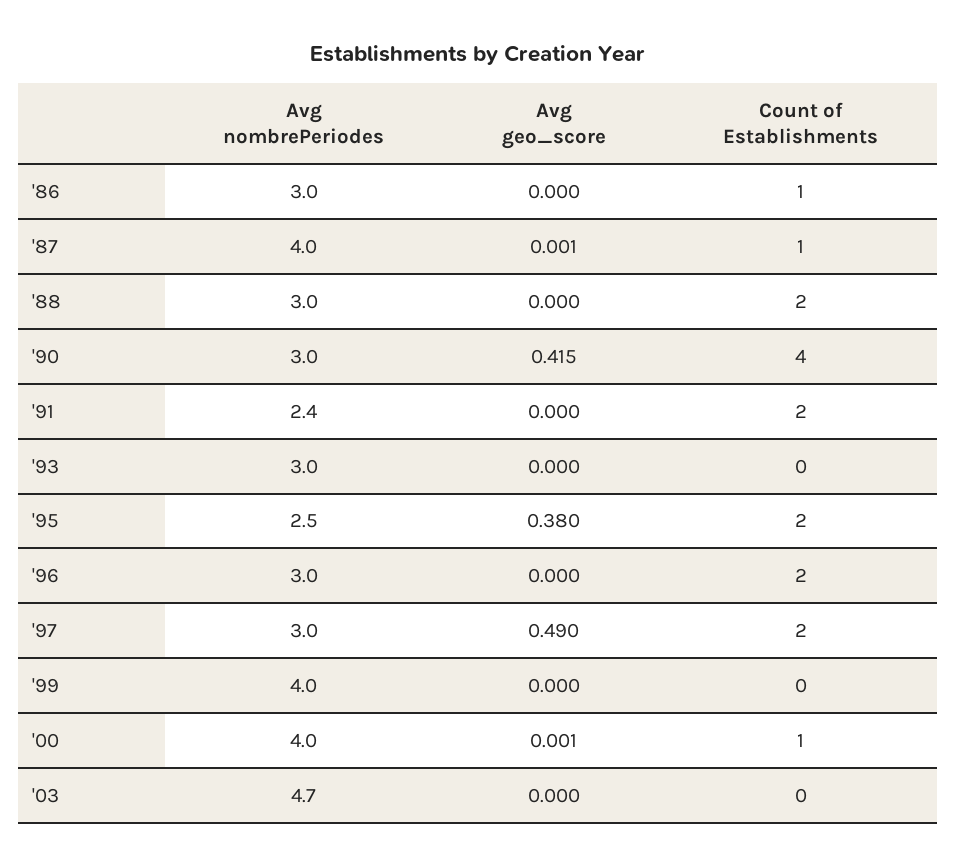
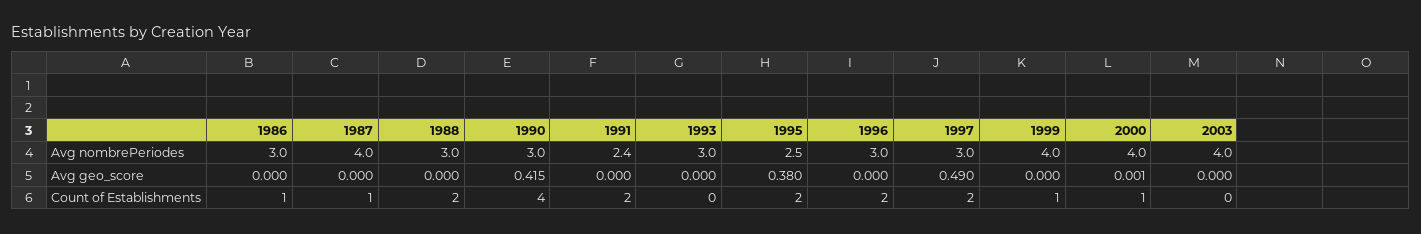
Avg geo_score, '87: 0.001 -> 0
Count of Establishments, '99: 0 -> 1
Avg nombrePeriodes, '03: 4.7 -> 4

